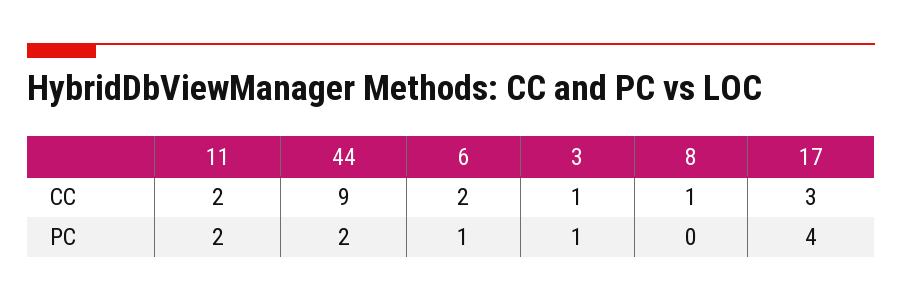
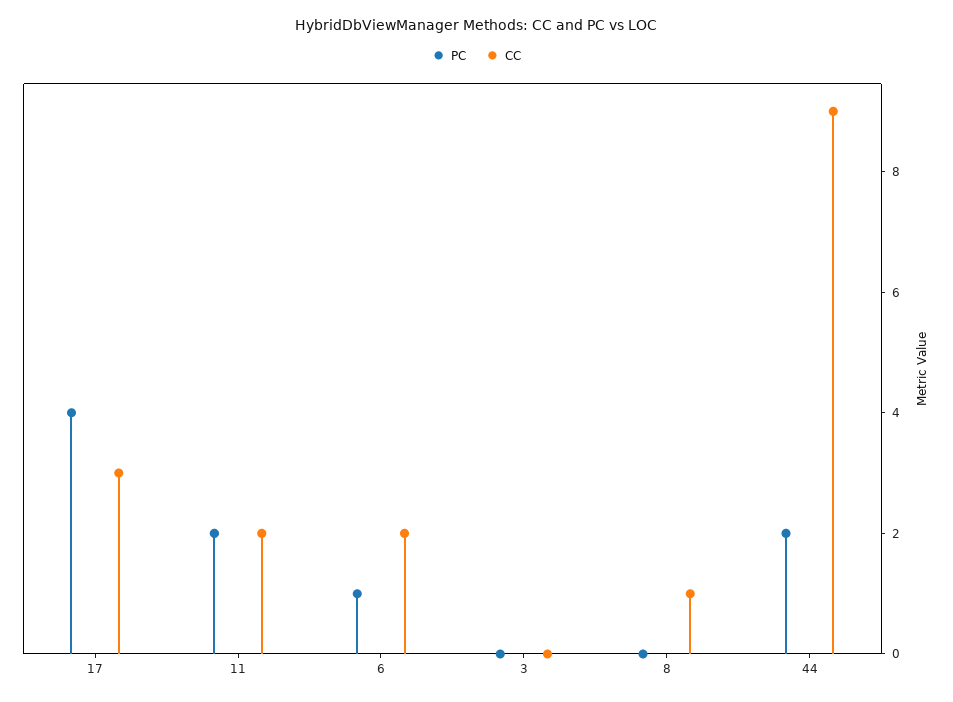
CC, 3: 1 -> 0
PC, 3: 1 -> 0

